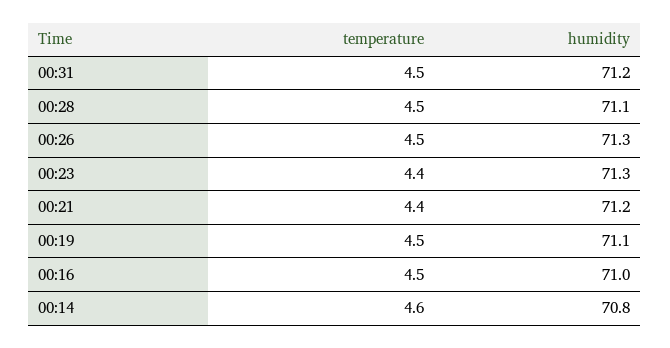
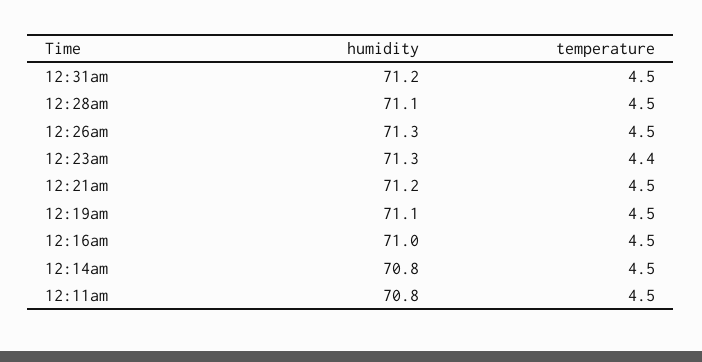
temperature, 00:21: 4.4 -> 4.5
temperature, 00:14: 4.6 -> 4.5
humidity, 12:11am: none -> 70.8
temperature, 12:11am: none -> 4.5

